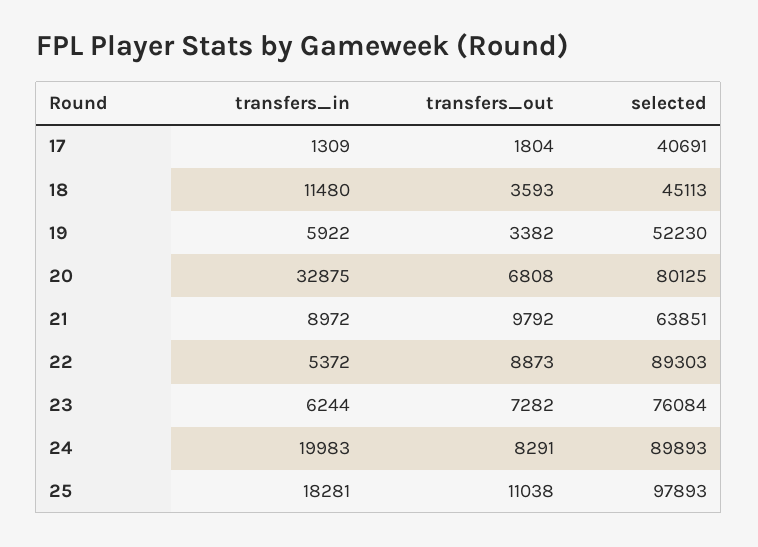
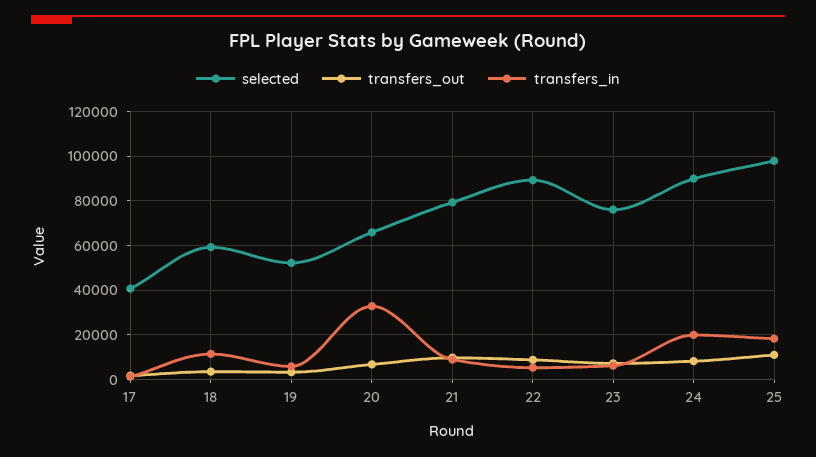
selected, 18: 45113 -> 60000
selected, 20: 80125 -> 65000
selected, 21: 63851 -> 80000

